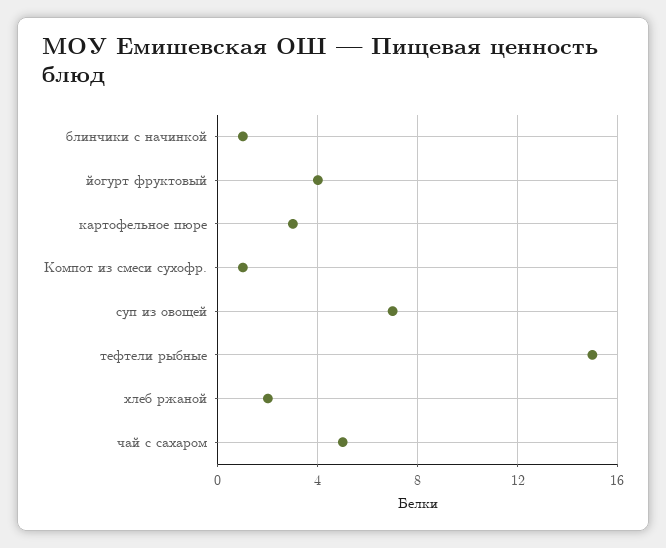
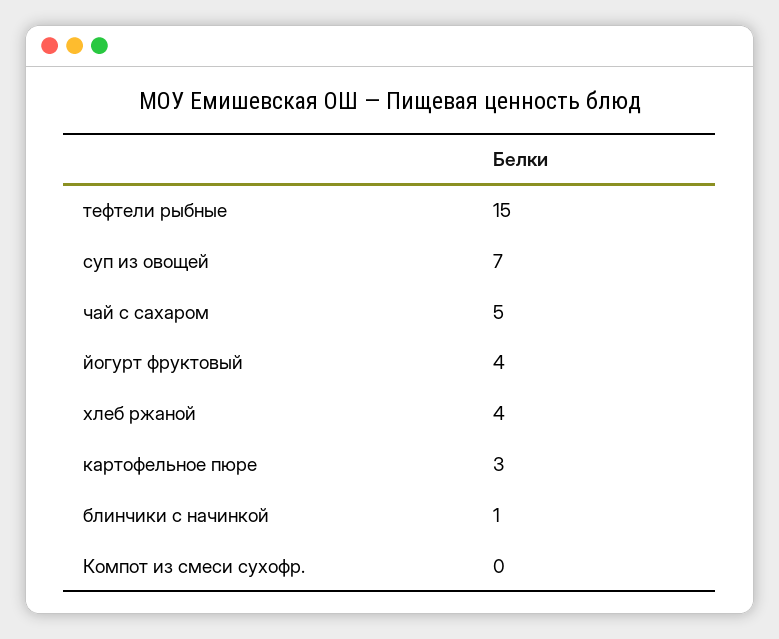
Компот из смеси сухофр.: 1 -> 0
хлеб ржаной: 2 -> 4

